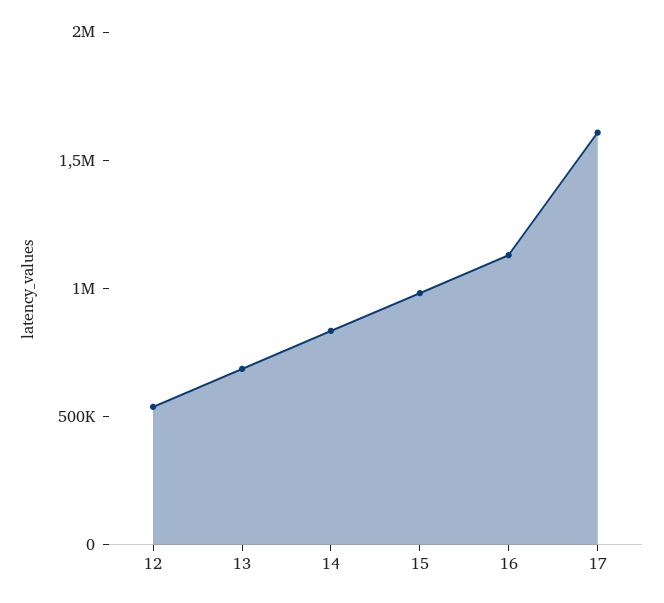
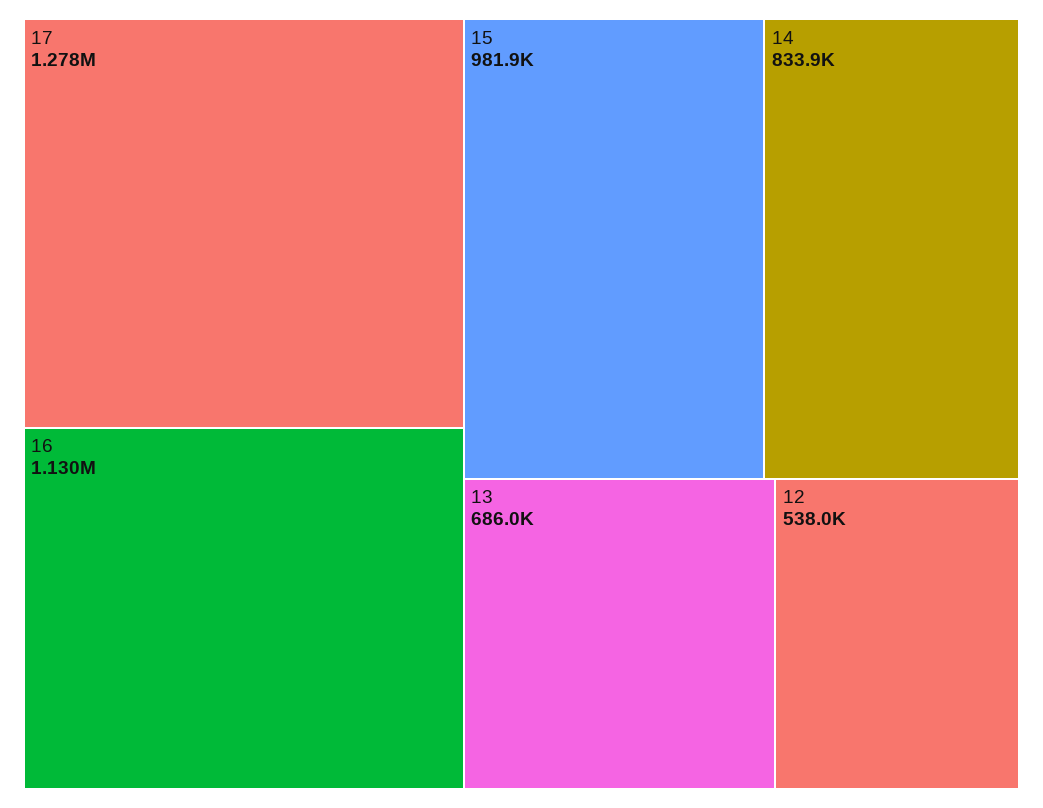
17: 1600000 -> 1278000

